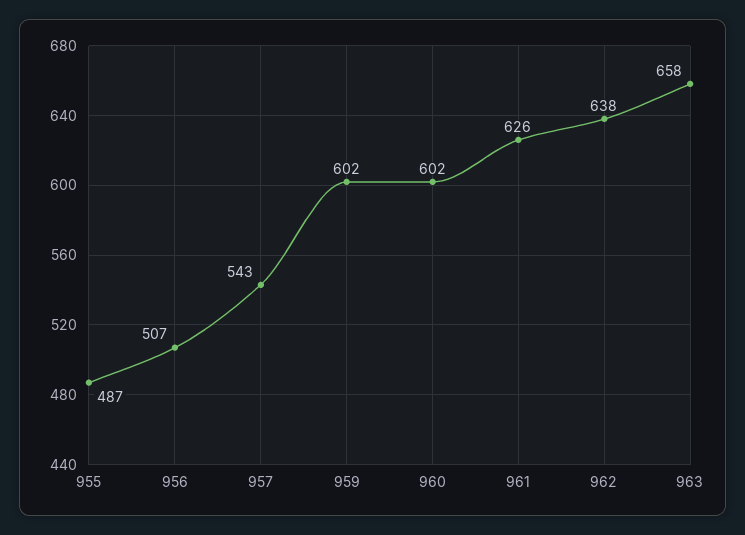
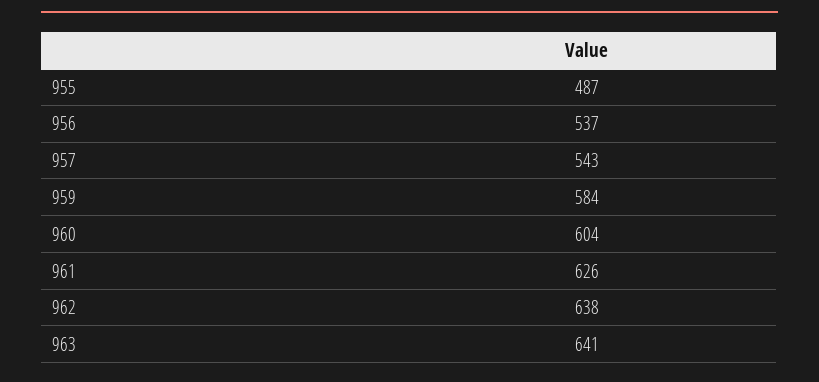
956: 507 -> 537
959: 602 -> 584
960: 602 -> 604
963: 658 -> 641

